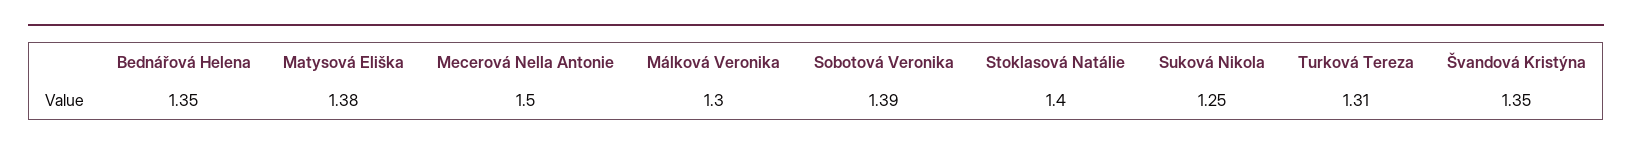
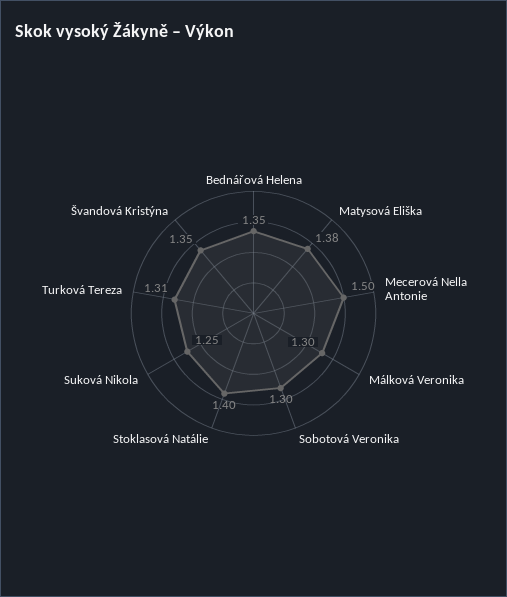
Sobotová Veronika: 1.39 -> 1.3

